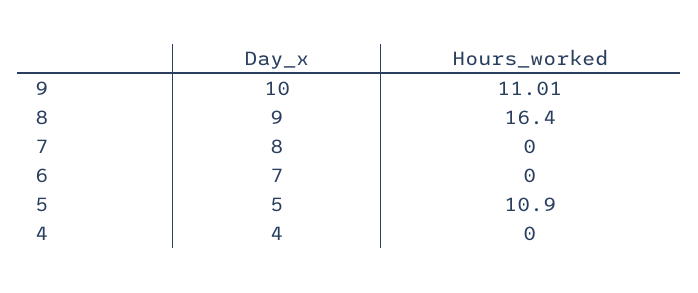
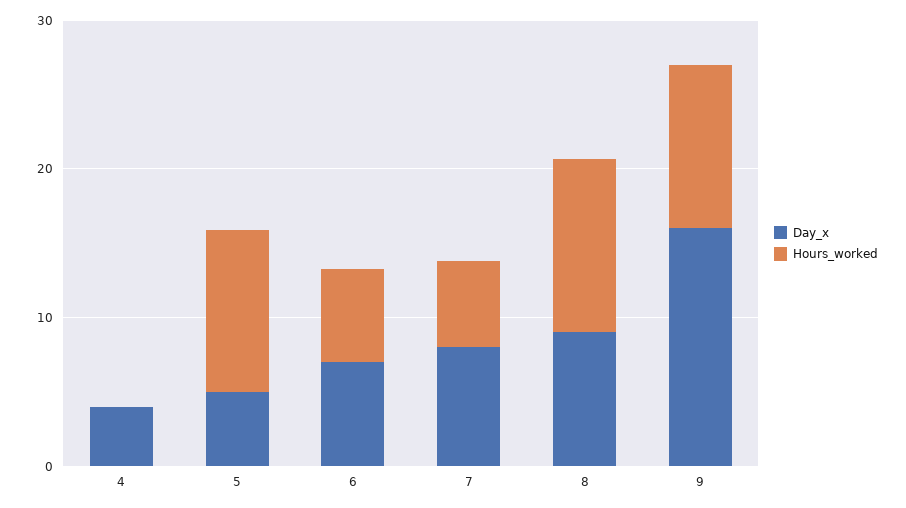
Day_x, 9: 10 -> 16
Hours_worked, 8: 16.4 -> 12
Hours_worked, 7: 0 -> 6
Hours_worked, 6: 0 -> 6

